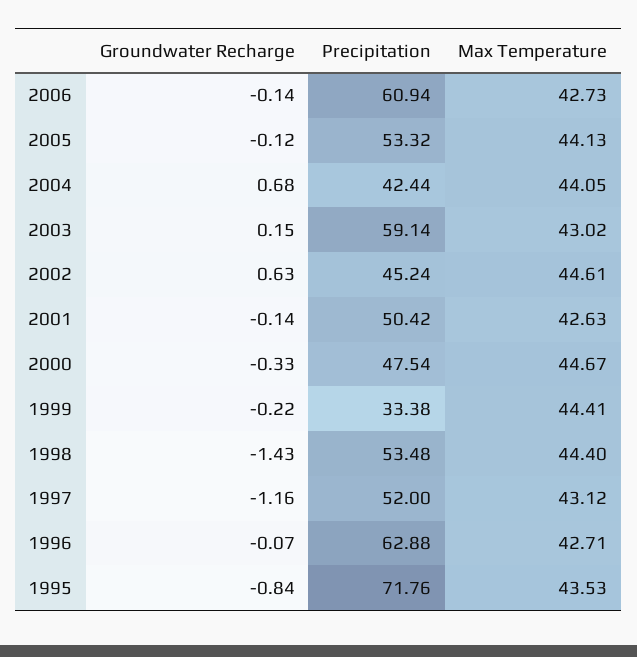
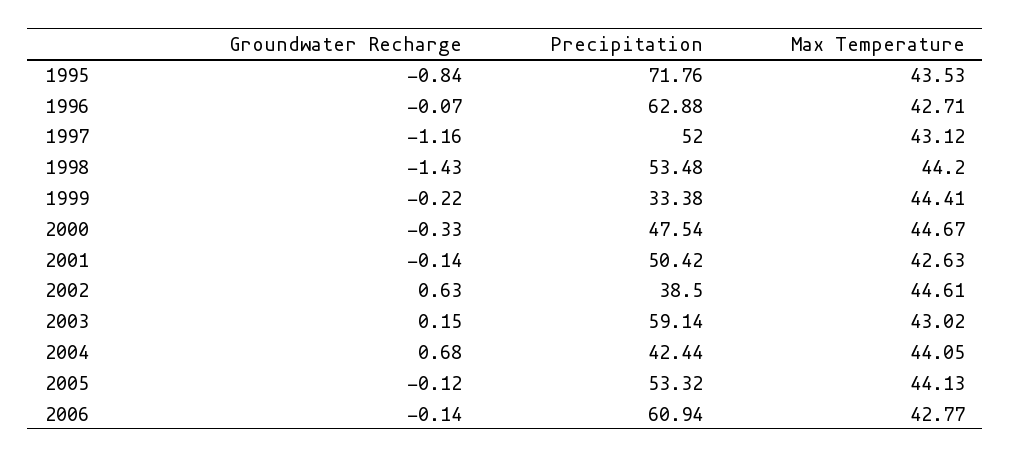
Max Temperature, 2006: 42.73 -> 42.77
Precipitation, 2002: 45.24 -> 38.5
Max Temperature, 1998: 44.4 -> 44.2

